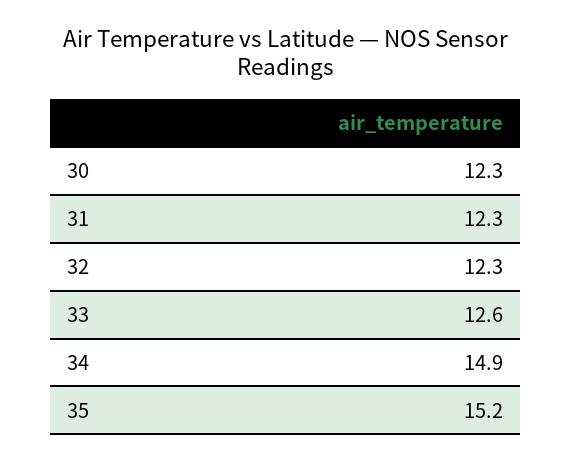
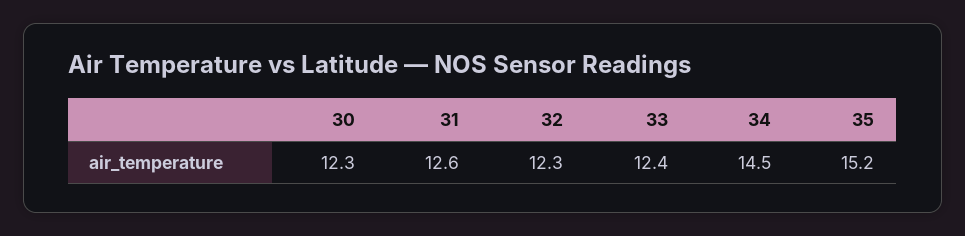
31: 12.3 -> 12.6
33: 12.6 -> 12.4
34: 14.9 -> 14.5

